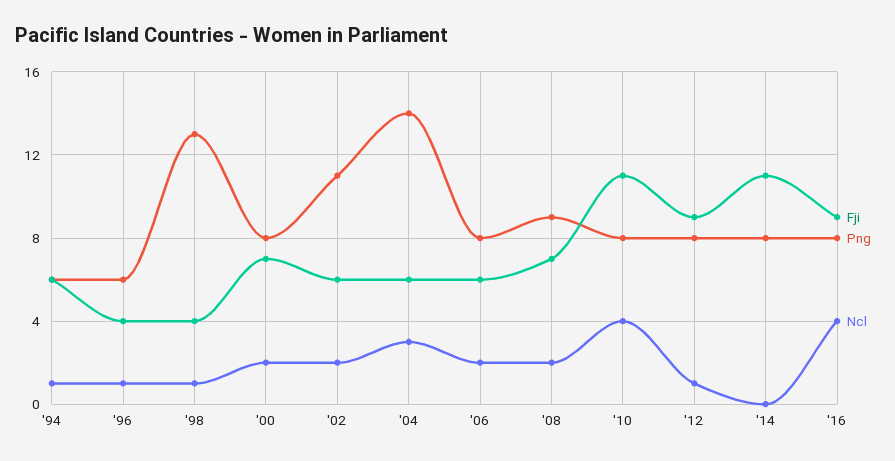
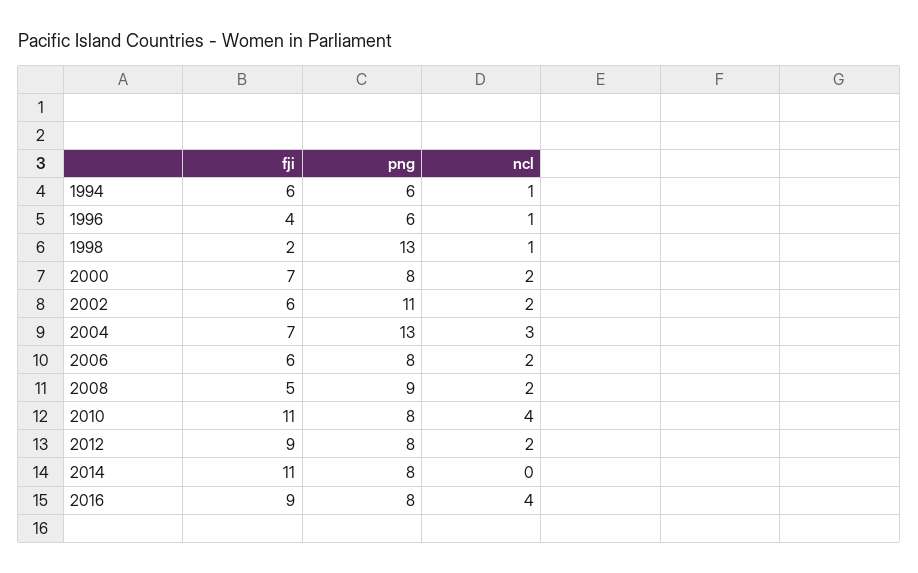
Fji, '98: 4 -> 2
Fji, '04: 6 -> 7
Png, '04: 14 -> 13
Fji, '08: 7 -> 5
Ncl, '12: 1 -> 2

